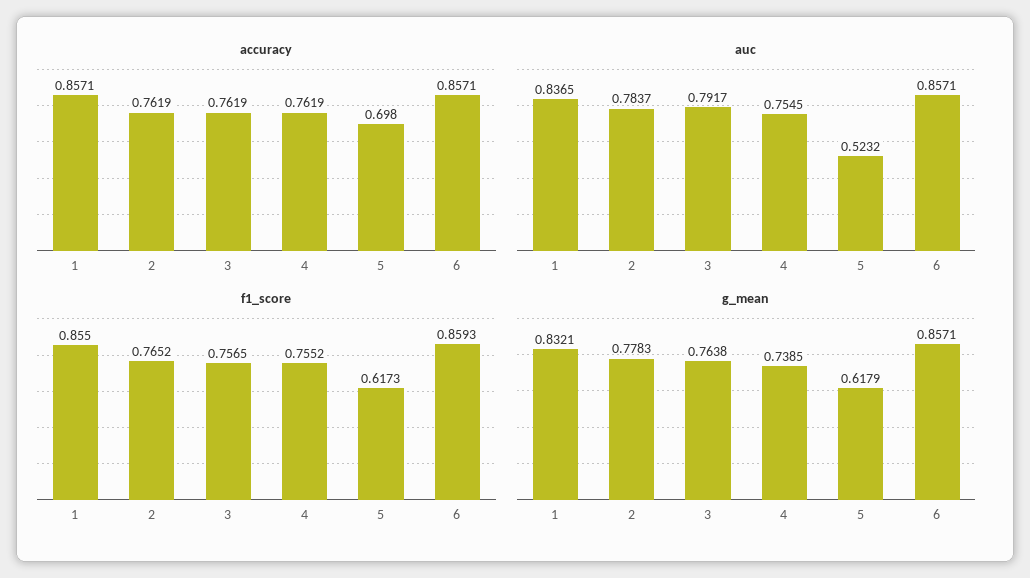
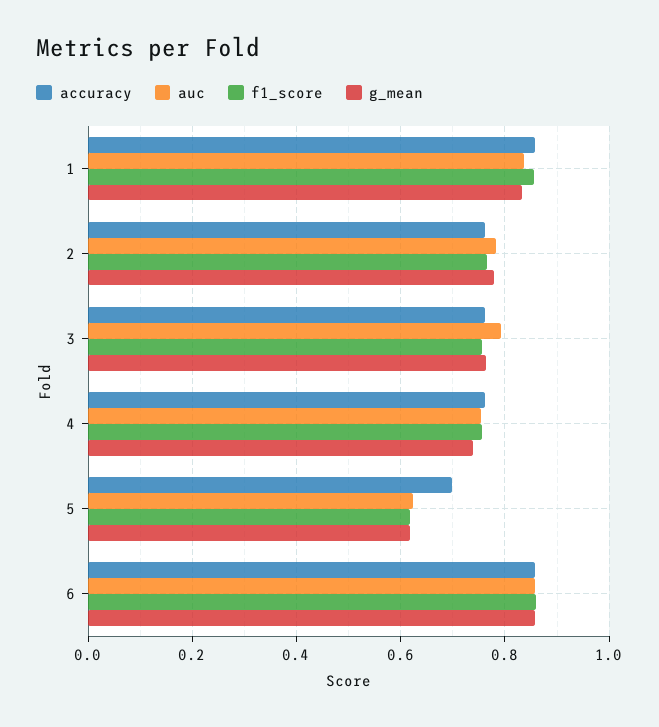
auc, 5: 0.5232 -> 0.62

